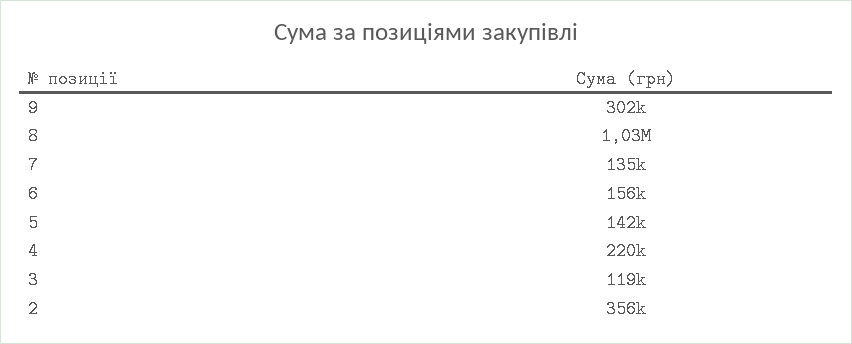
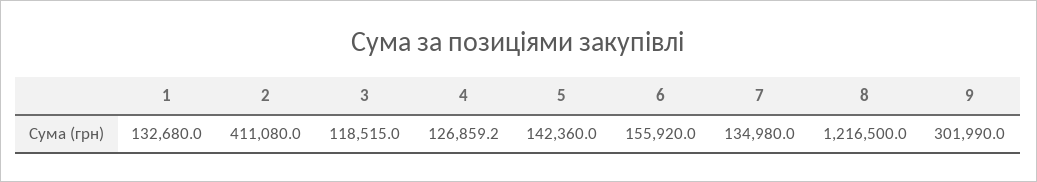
8: 1030000 -> 1216500
4: 220000 -> 126859.2
2: 356000 -> 411080
1: none -> 132680

